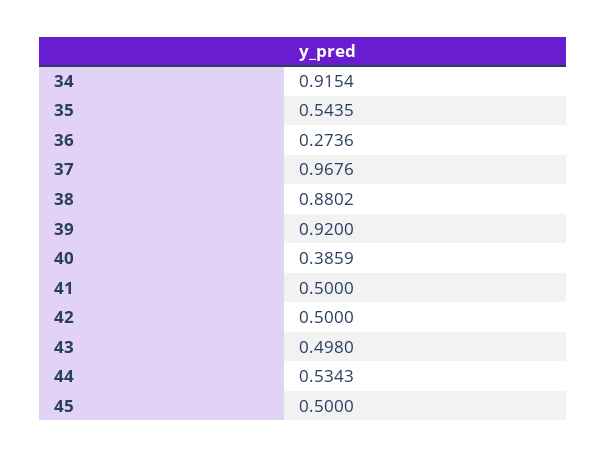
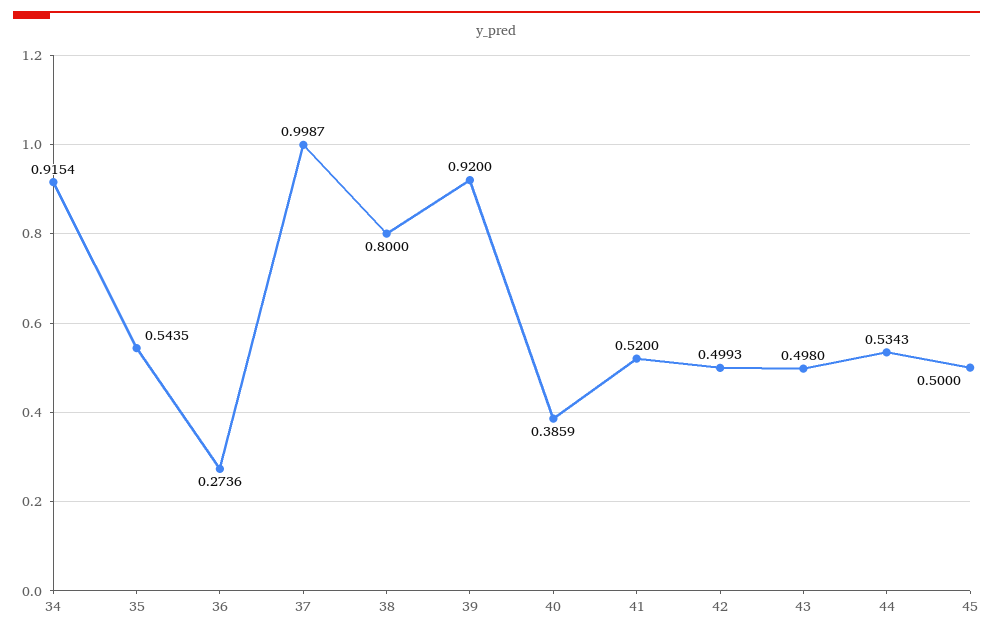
37: 0.9676 -> 0.9987
38: 0.8802 -> 0.8
41: 0.5 -> 0.52
42: 0.5 -> 0.4993

